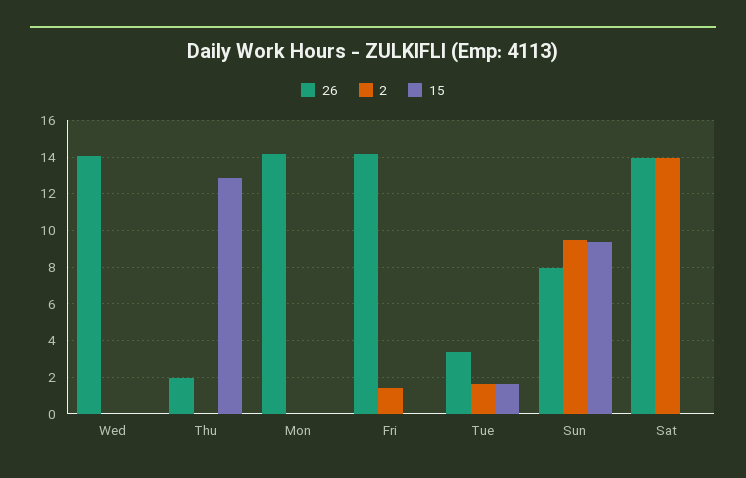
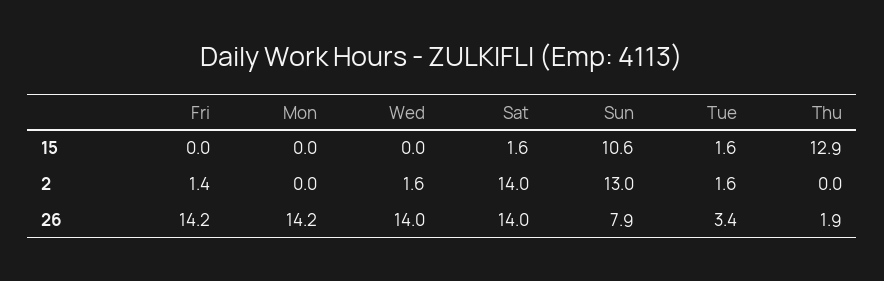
2, Wed: 0 -> 1.6
2, Sun: 9.5 -> 13
15, Sun: 9.5 -> 10.6
15, Sat: 0 -> 1.6

